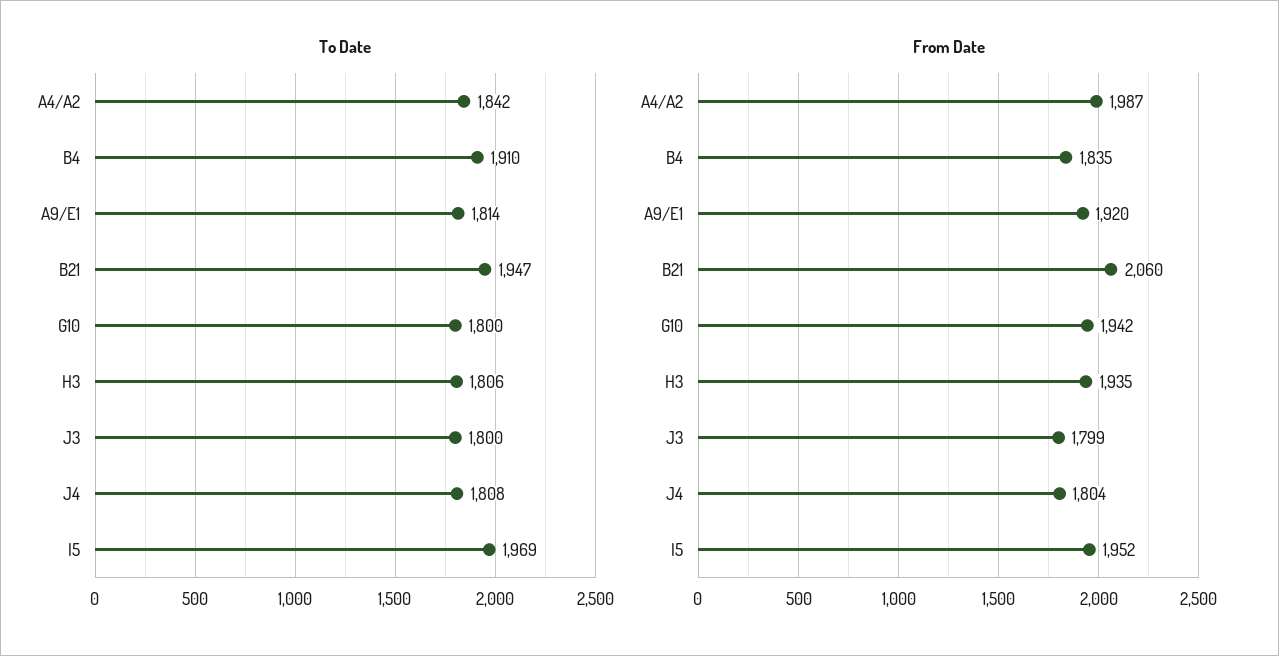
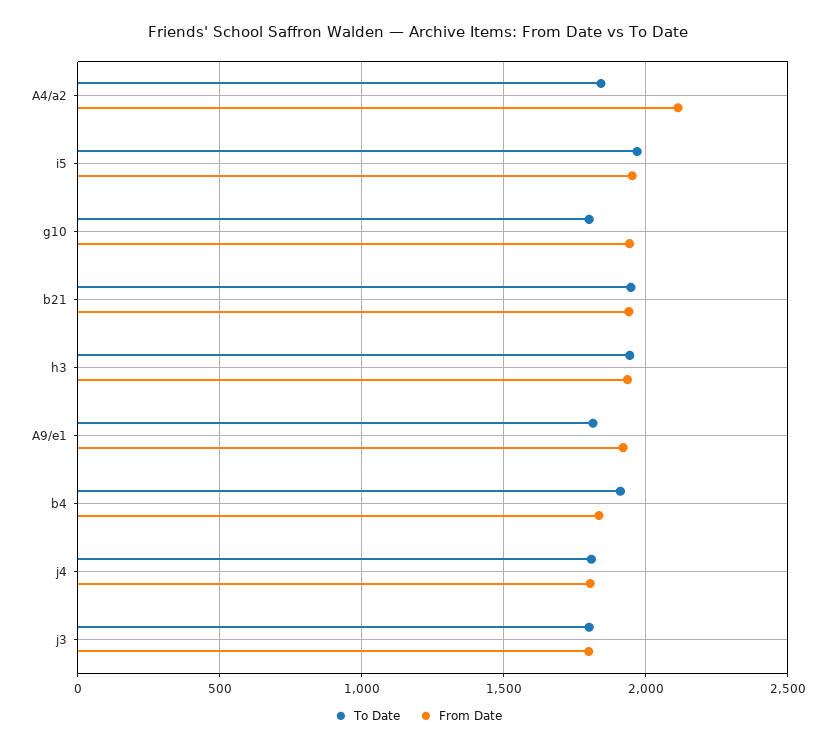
To Date, H3: 1806 -> 1950
From Date, A4/A2: 1987 -> 2100
From Date, B21: 2060 -> 1950

